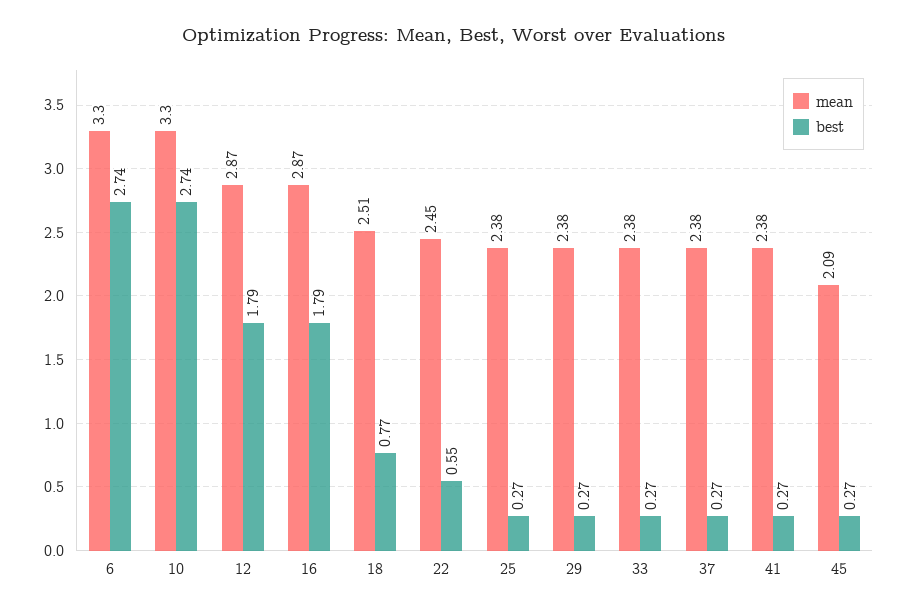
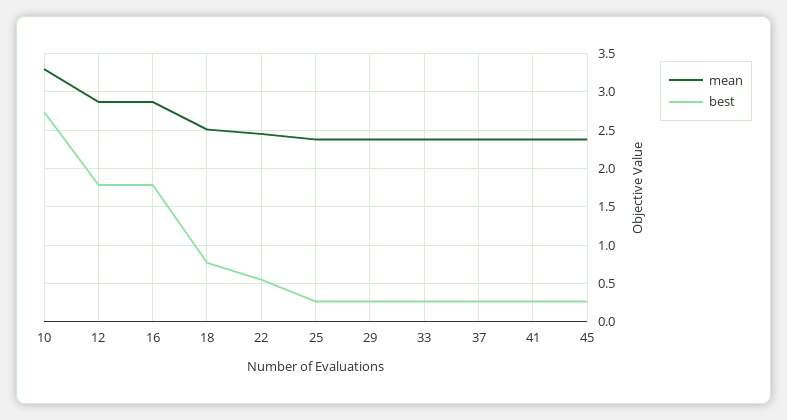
mean, 6: 3.3 -> none
best, 6: 2.74 -> none
mean, 45: 2.09 -> 2.4

